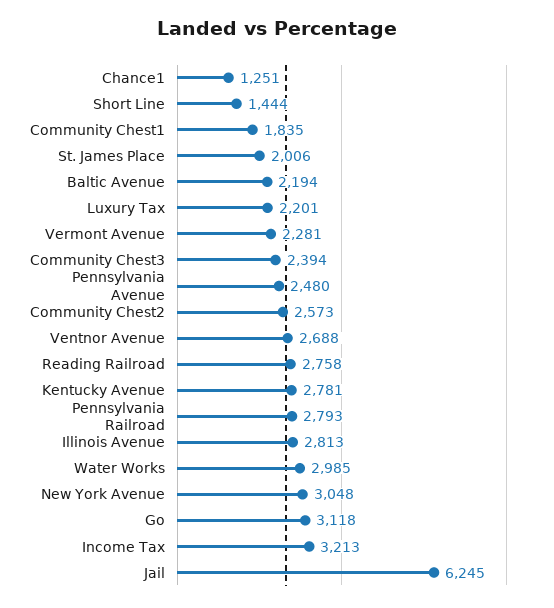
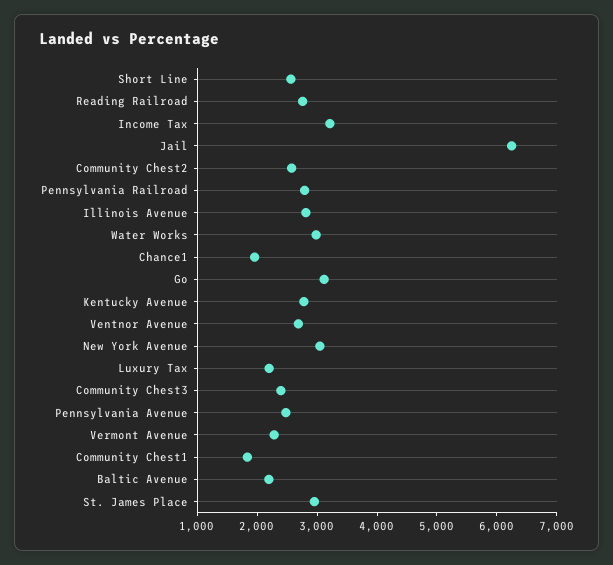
Chance1: 1251 -> 2000
Short Line: 1444 -> 2600
St. James Place: 2006 -> 3000

